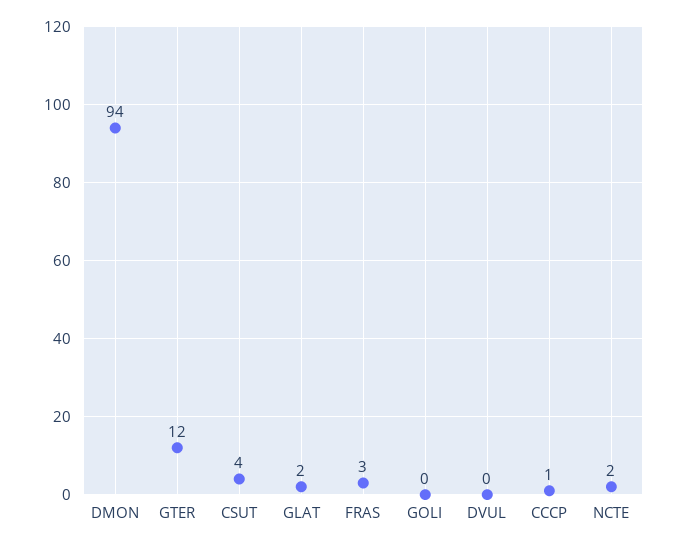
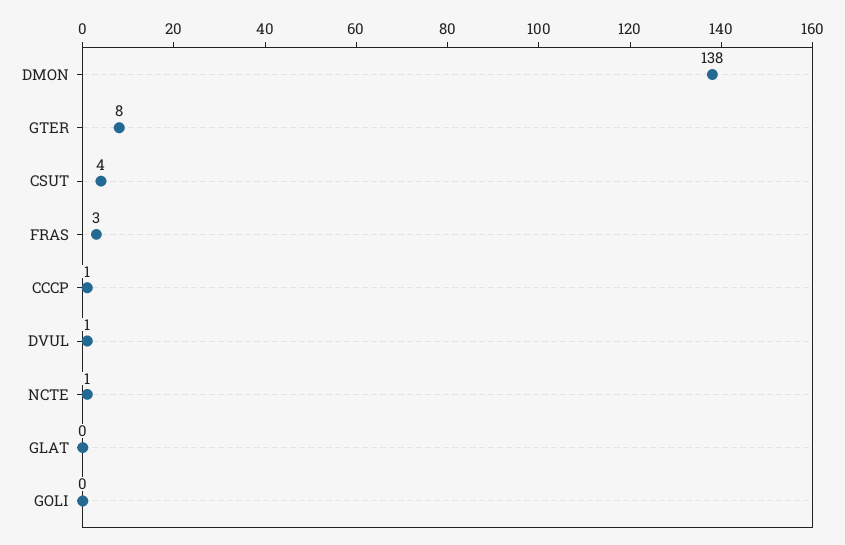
DMON: 94 -> 138
GTER: 12 -> 8
GLAT: 2 -> 0
DVUL: 0 -> 1
NCTE: 2 -> 1

